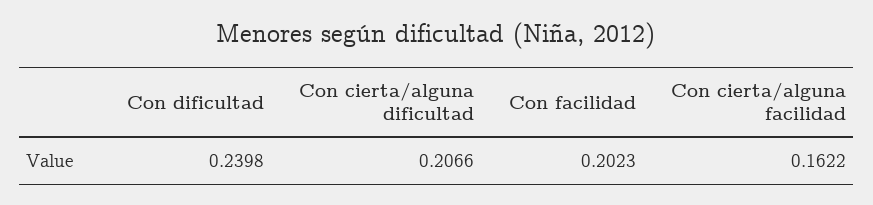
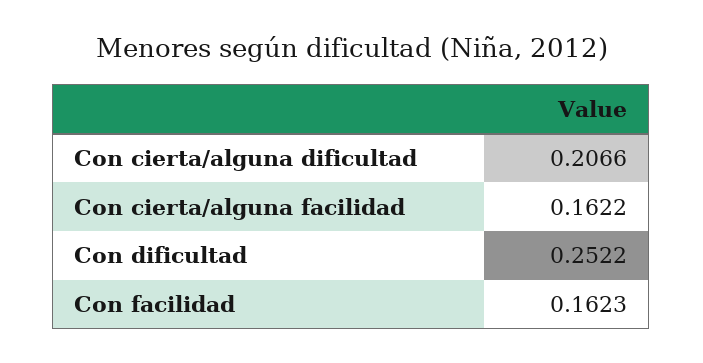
Con dificultad: 0.2398 -> 0.2522
Con facilidad: 0.2023 -> 0.1623

